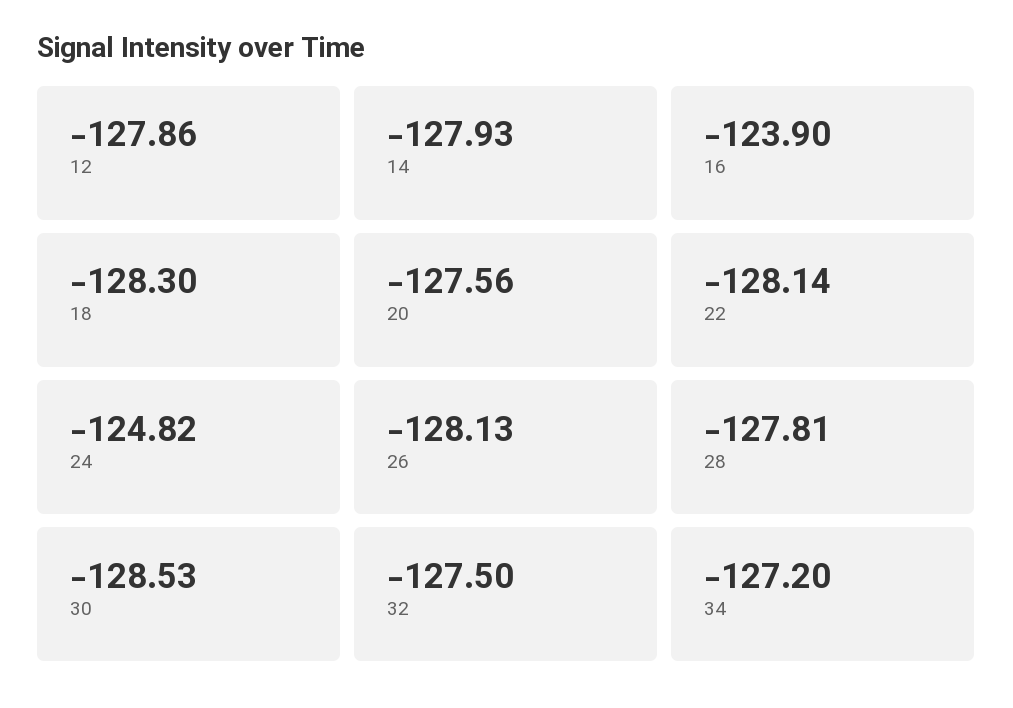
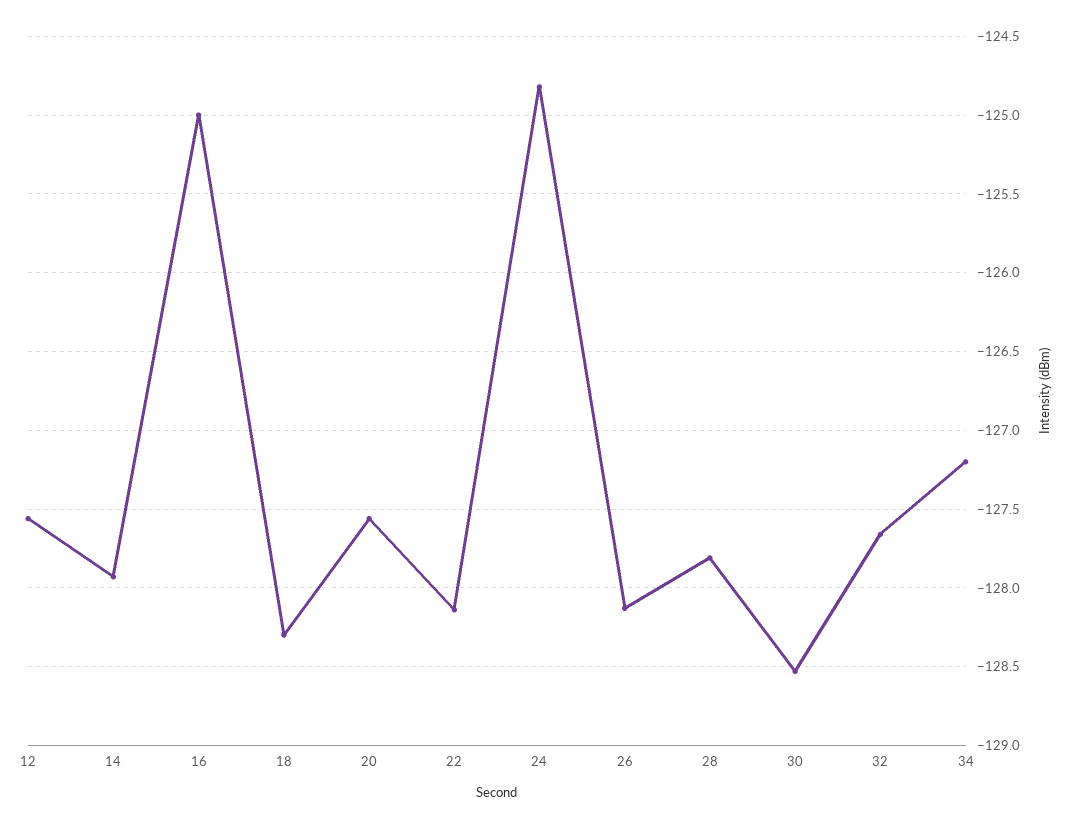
12: -127.86 -> -127.55
16: -123.9 -> -125
32: -127.5 -> -127.65

